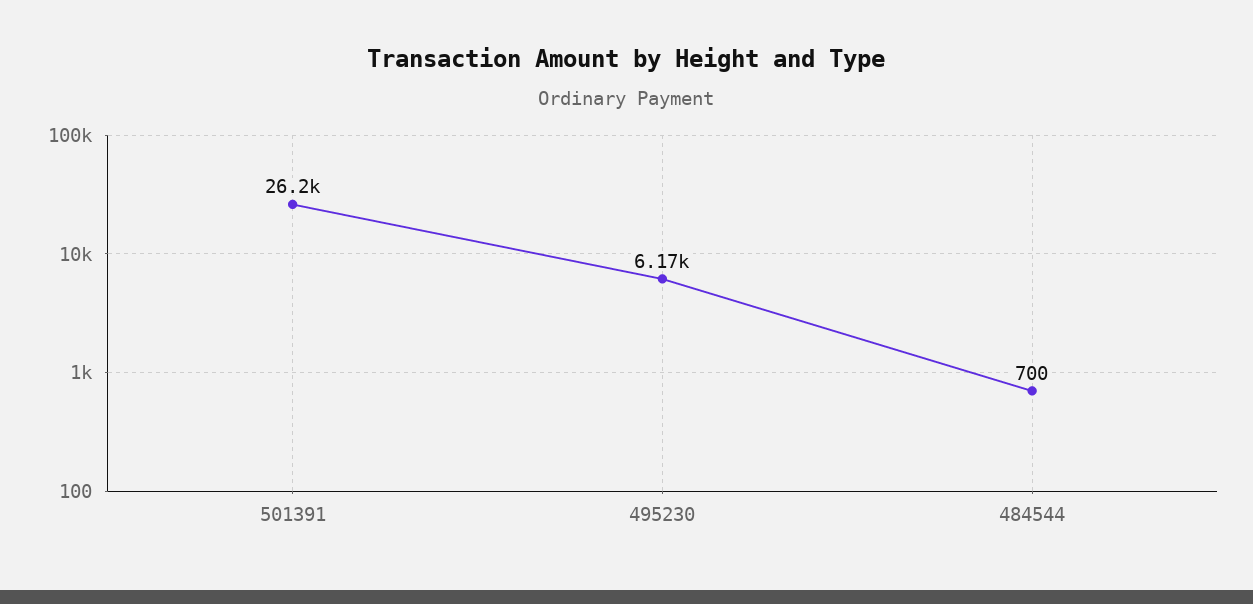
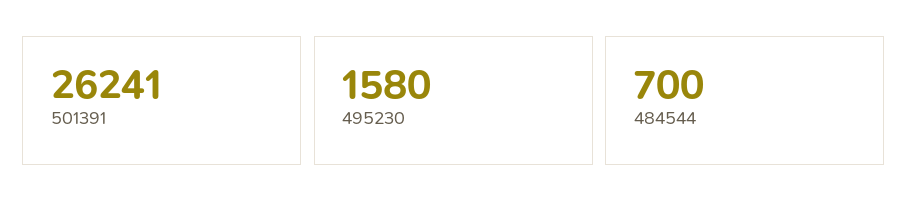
495230: 6170 -> 1580

